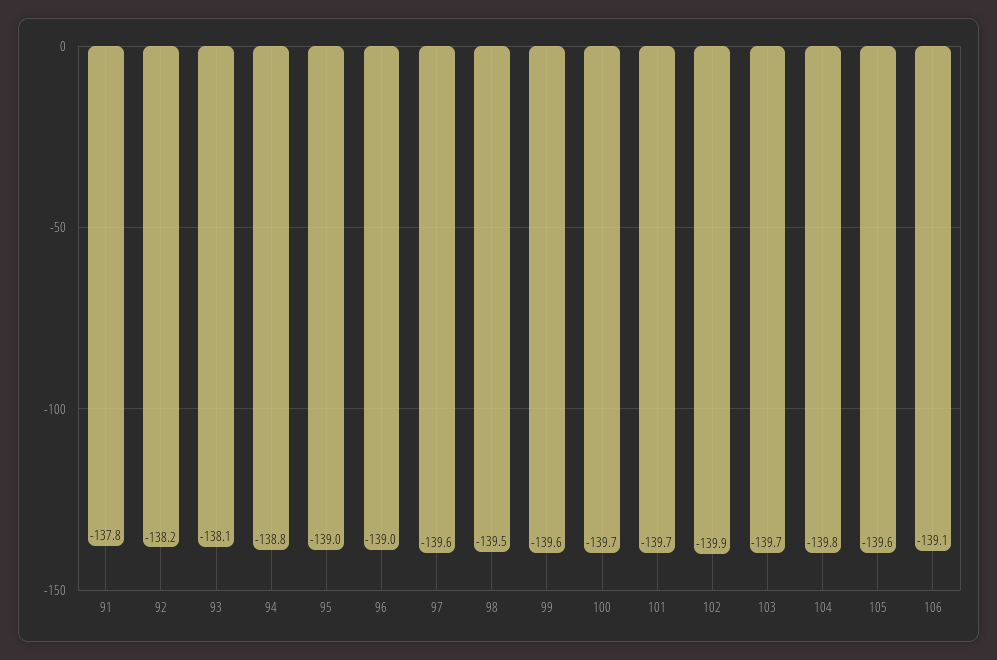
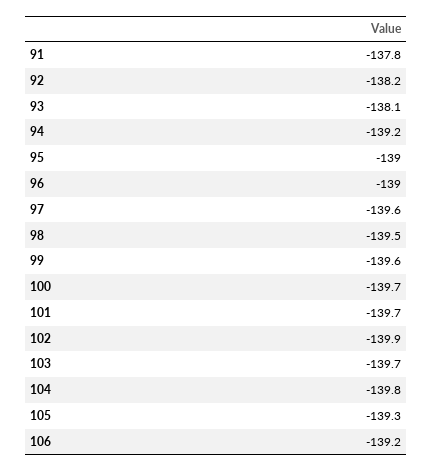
94: -138.8 -> -139.2
105: -139.6 -> -139.3
106: -139.1 -> -139.2

